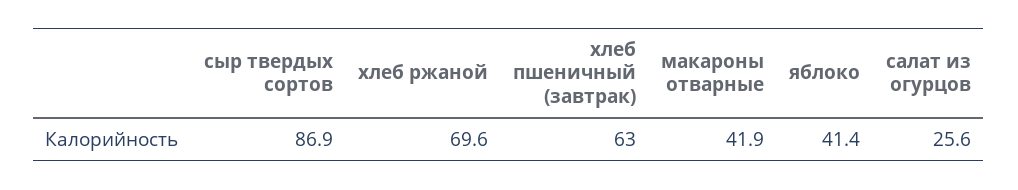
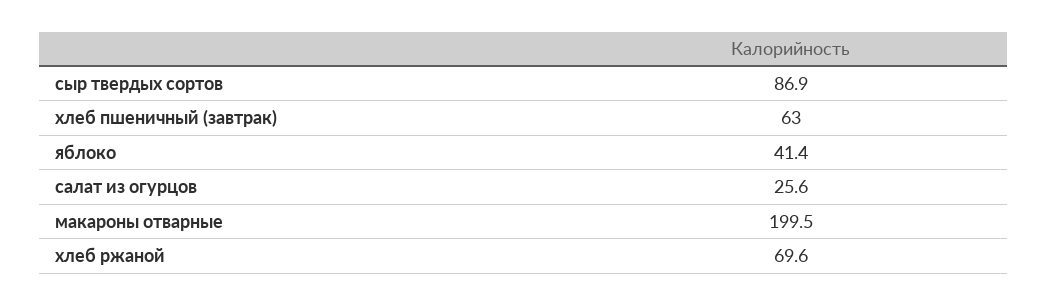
макароны отварные: 41.9 -> 199.5

